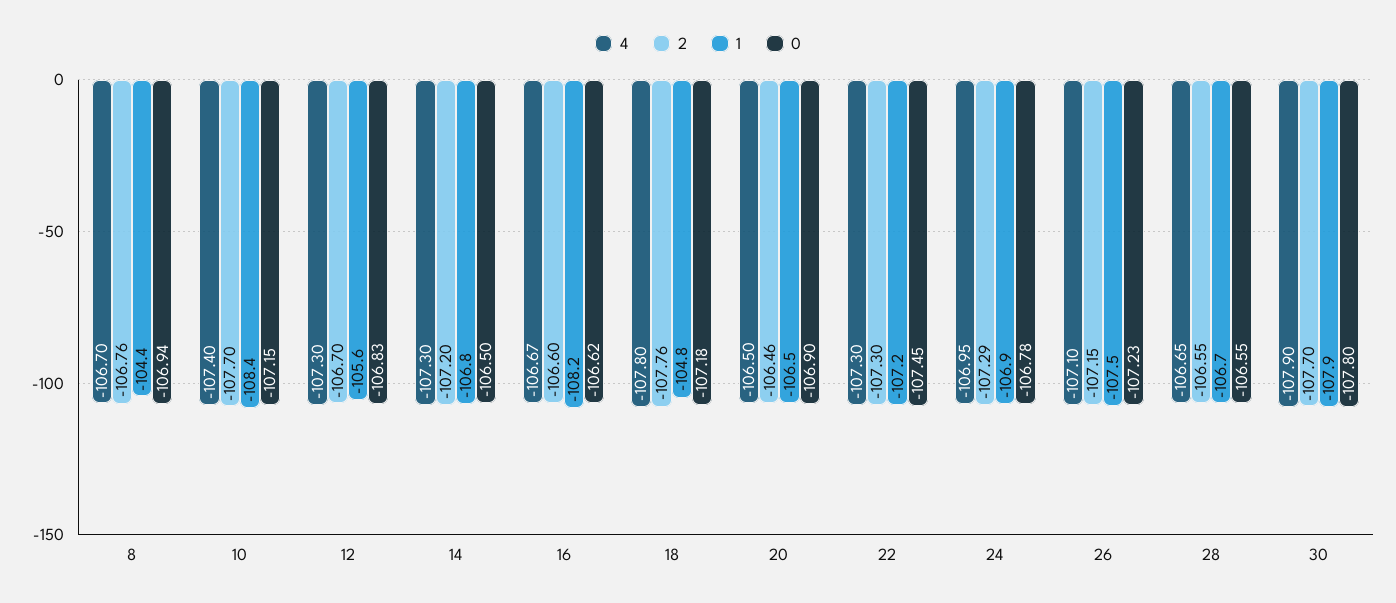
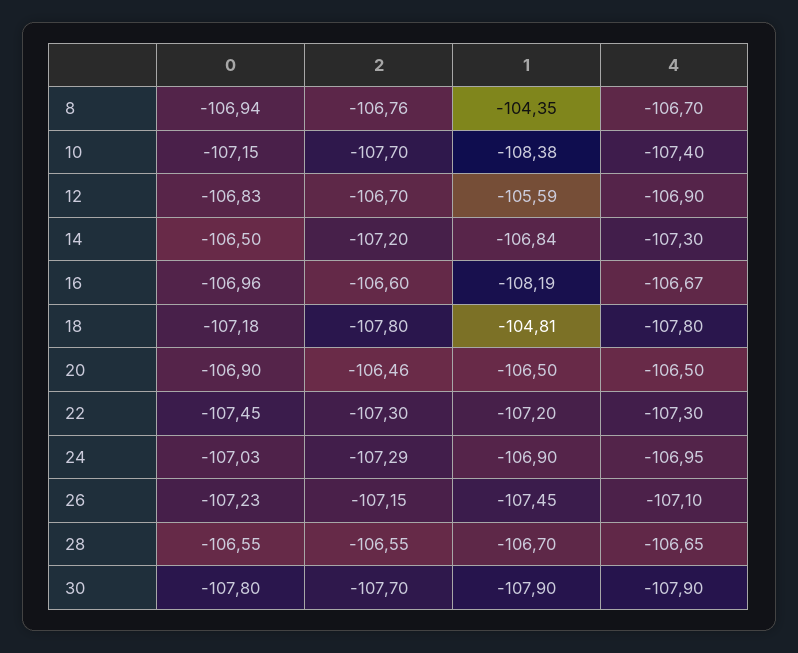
4, 12: -107.3 -> -106.9
0, 16: -106.62 -> -106.96
2, 18: -107.76 -> -107.8
0, 24: -106.78 -> -107.03

